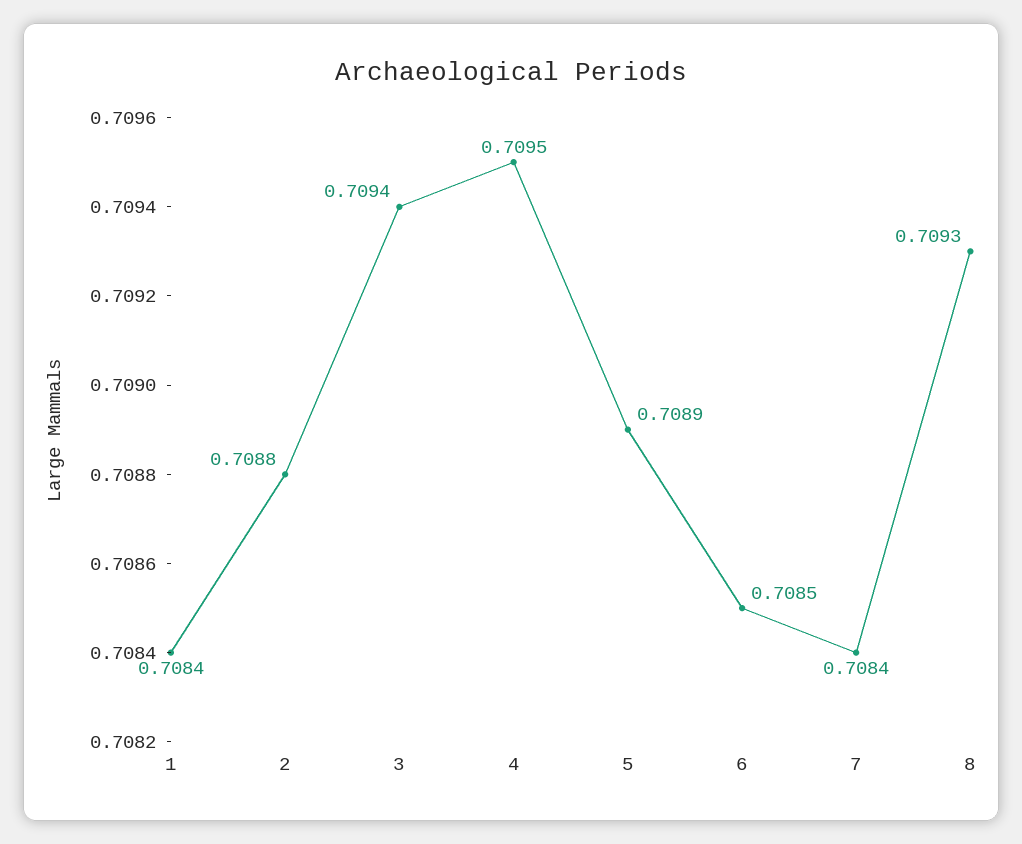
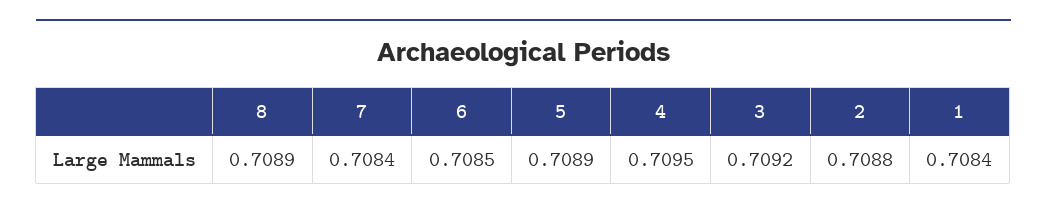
3: 0.7094 -> 0.7092
8: 0.7093 -> 0.7089

